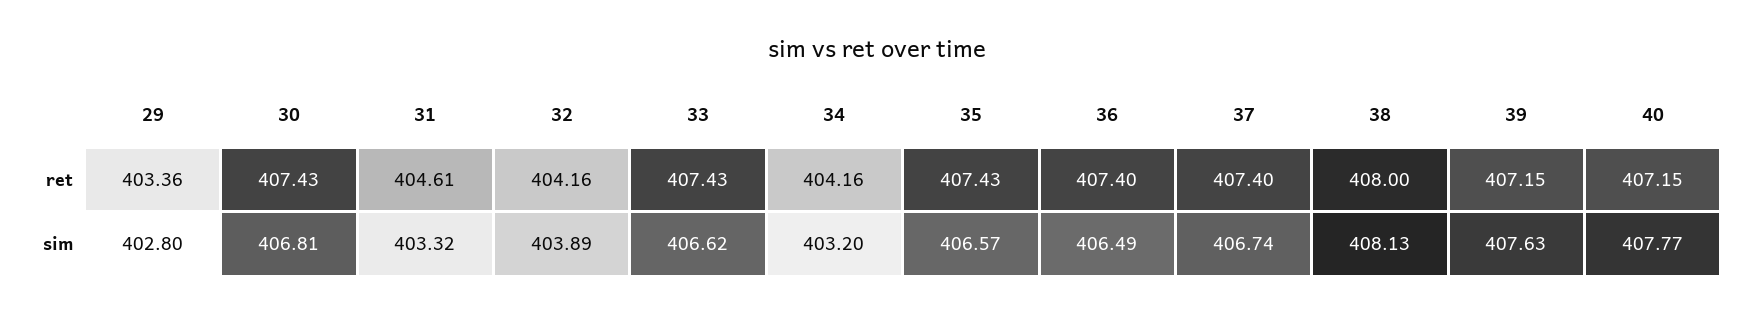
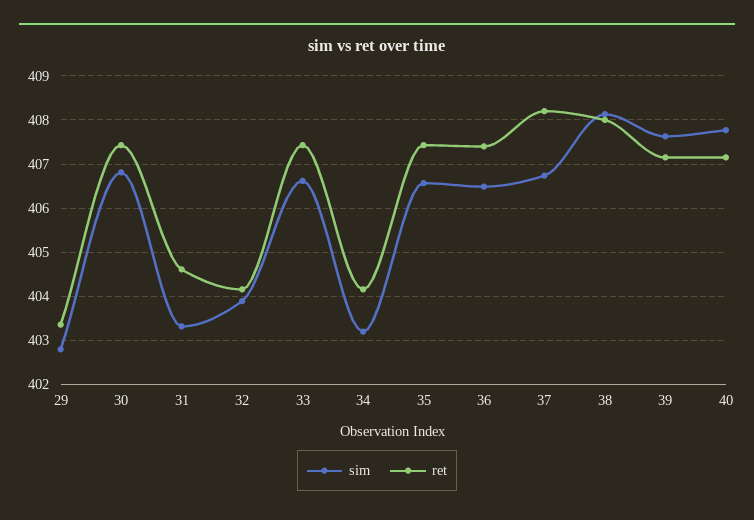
ret, 37: 407.4 -> 408.2

